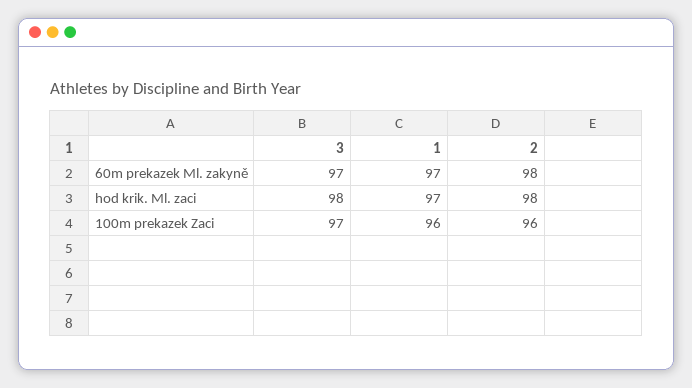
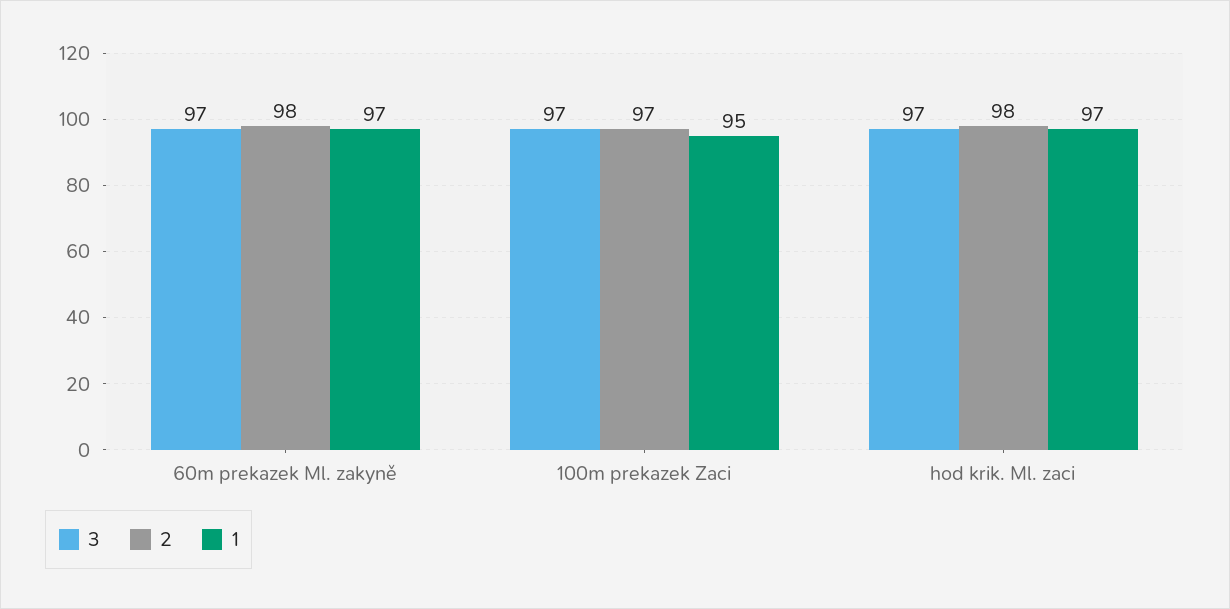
3, hod krik. Ml. zaci: 98 -> 97
1, 100m prekazek Zaci: 96 -> 95
2, 100m prekazek Zaci: 96 -> 97

